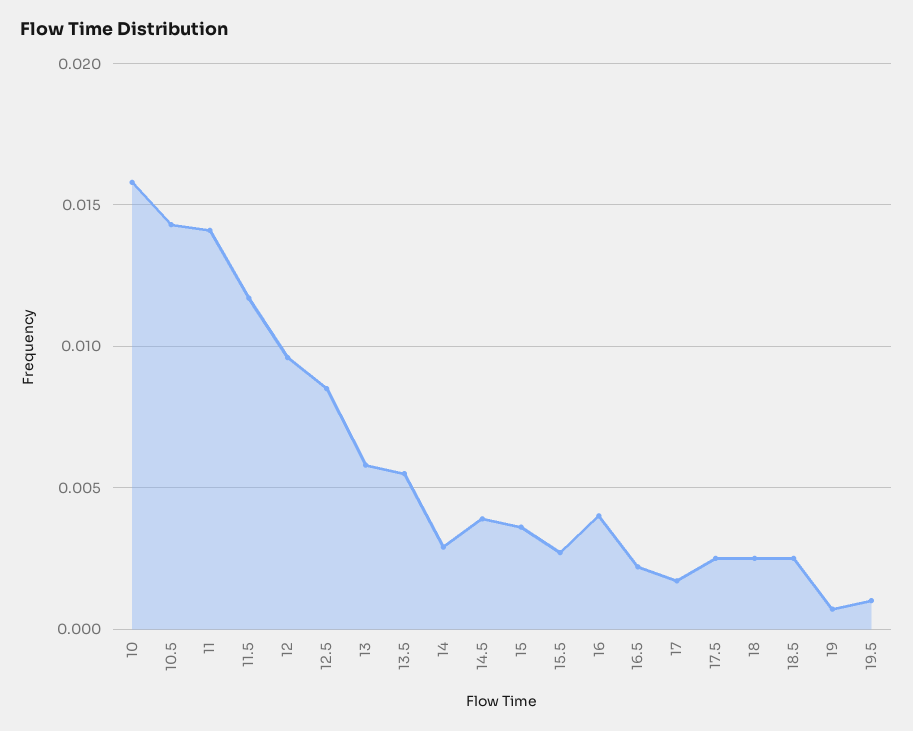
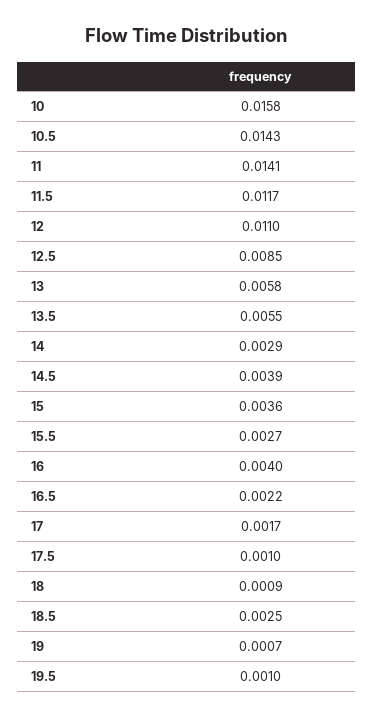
12: 0.0095 -> 0.011
17.5: 0.0025 -> 0.001
18: 0.0025 -> 0.0009

